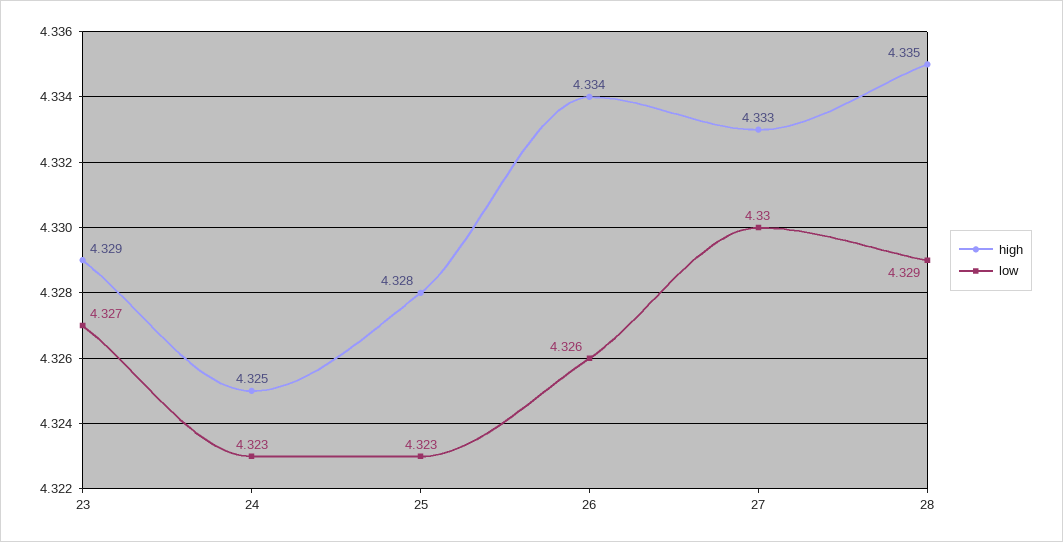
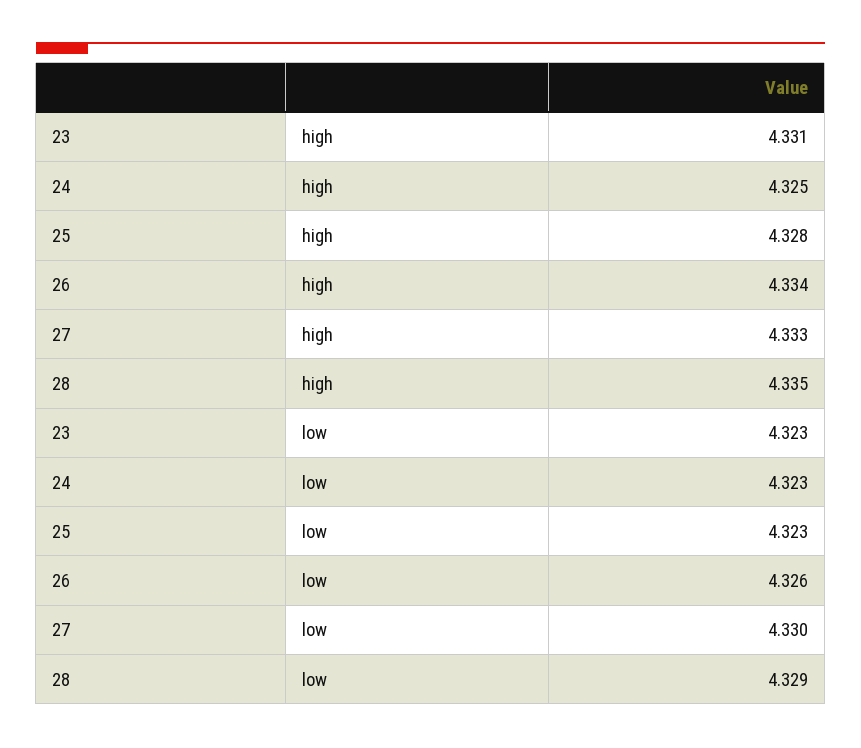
high, 23: 4.329 -> 4.331
low, 23: 4.327 -> 4.323

